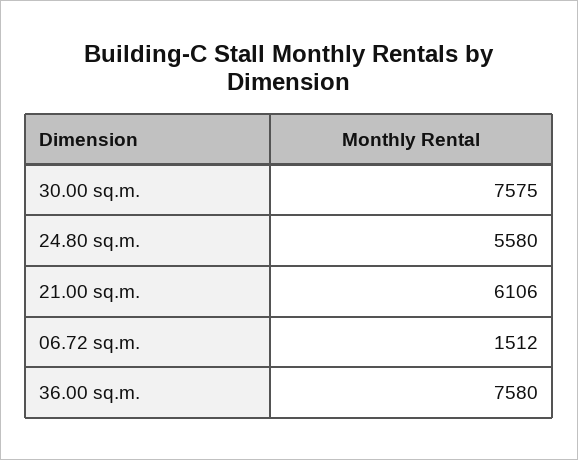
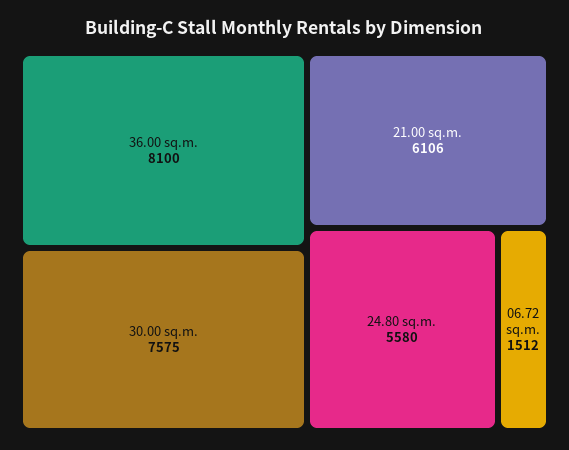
36.00 sq.m.: 7580 -> 8100

